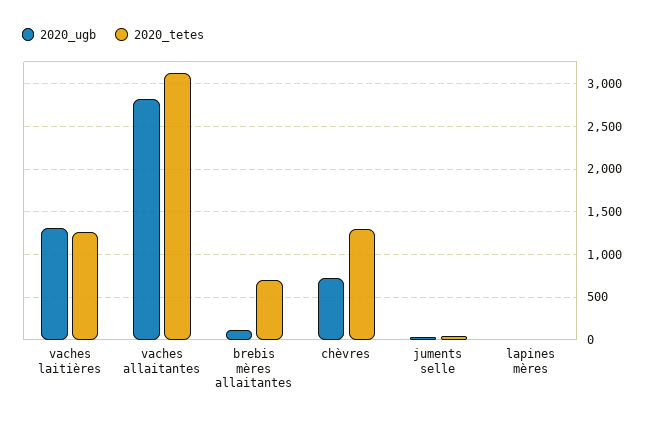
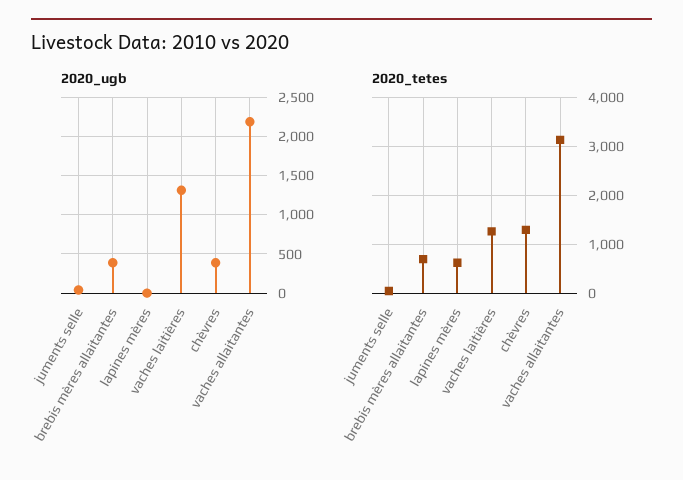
2020_ugb, vaches allaitantes: 2800 -> 2200
2020_ugb, brebis mères allaitantes: 100 -> 400
2020_ugb, chèvres: 700 -> 400
2020_tetes, lapines mères: 0 -> 600

